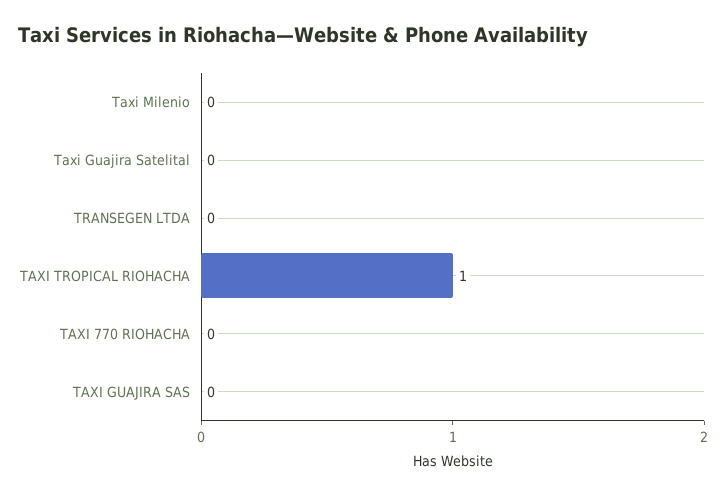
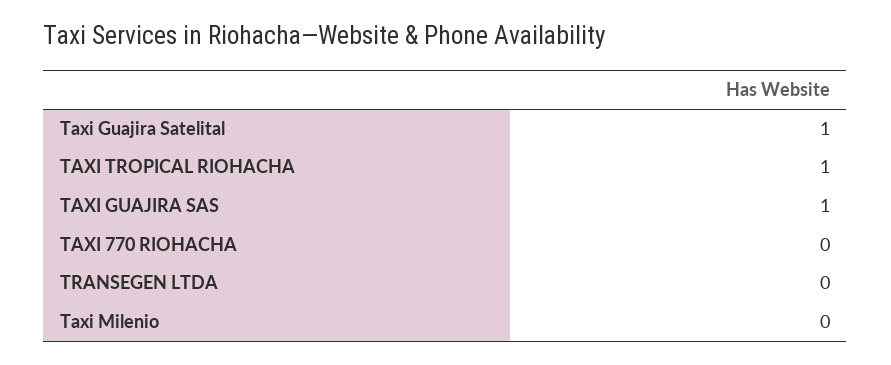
Taxi Guajira Satelital: 0 -> 1
TAXI GUAJIRA SAS: 0 -> 1

